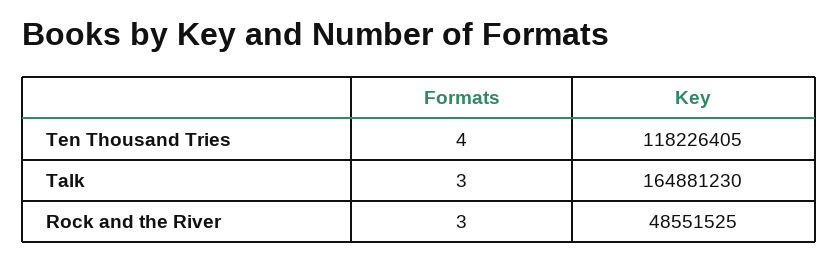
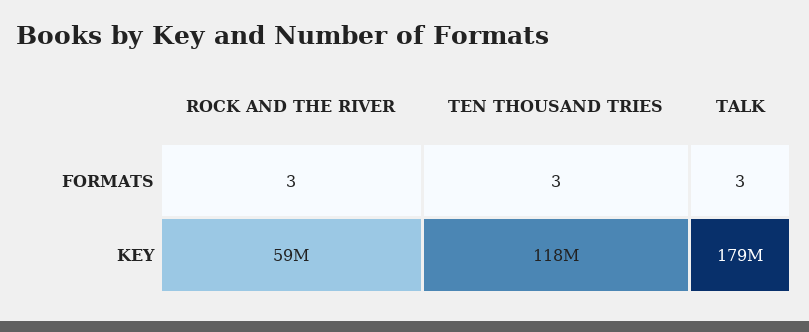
Formats, Ten Thousand Tries: 4 -> 3
Key, Talk: 164881230 -> 179000000
Key, Rock and the River: 48551525 -> 59000000

